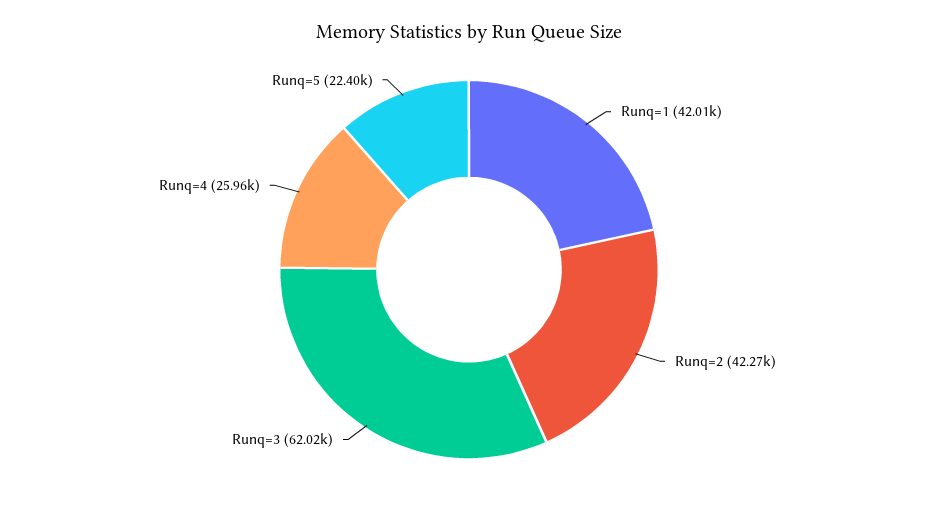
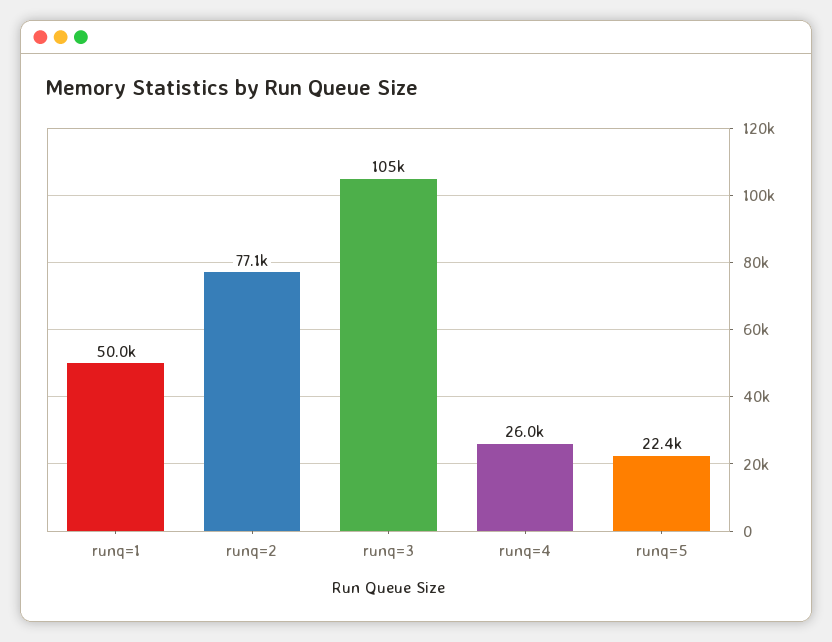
Runq=1: 42010 -> 50000
Runq=2: 42270 -> 77100
Runq=3: 62020 -> 105000

